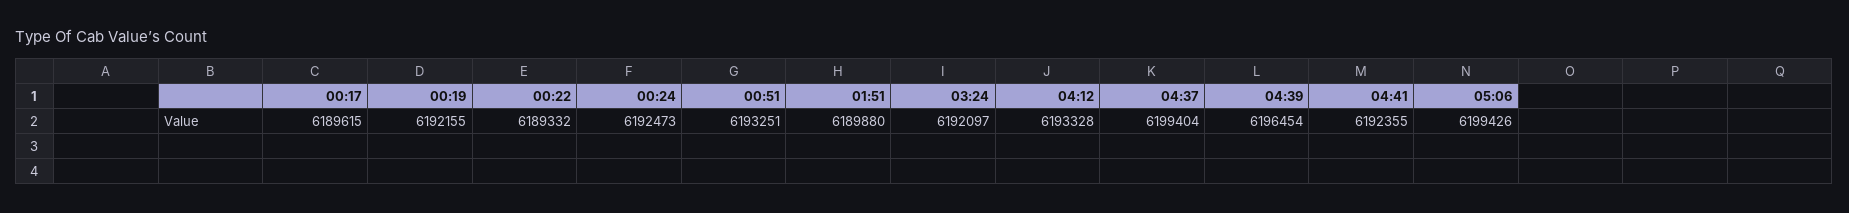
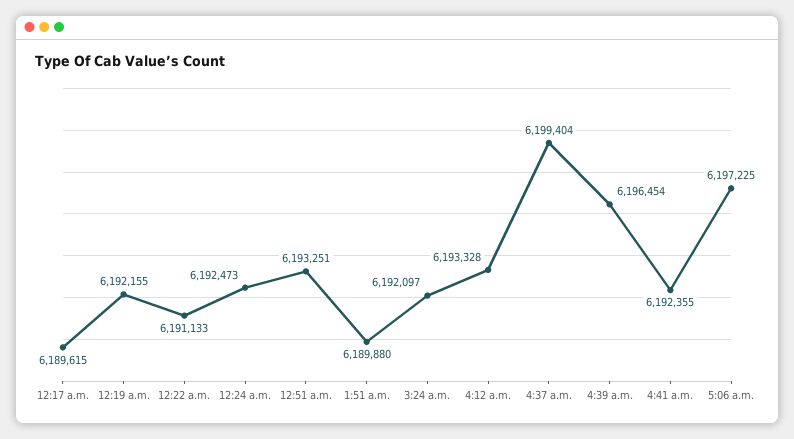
00:22: 6189332 -> 6191133
05:06: 6199426 -> 6197225

